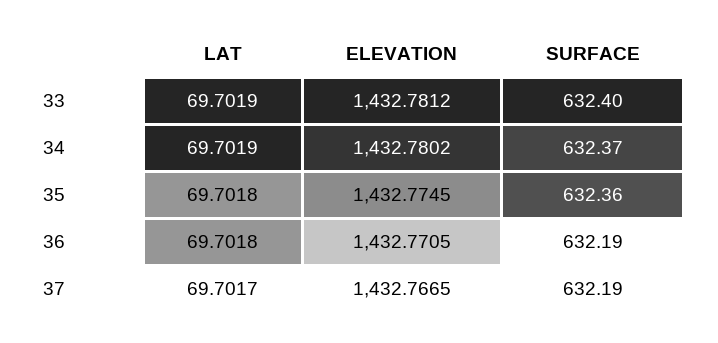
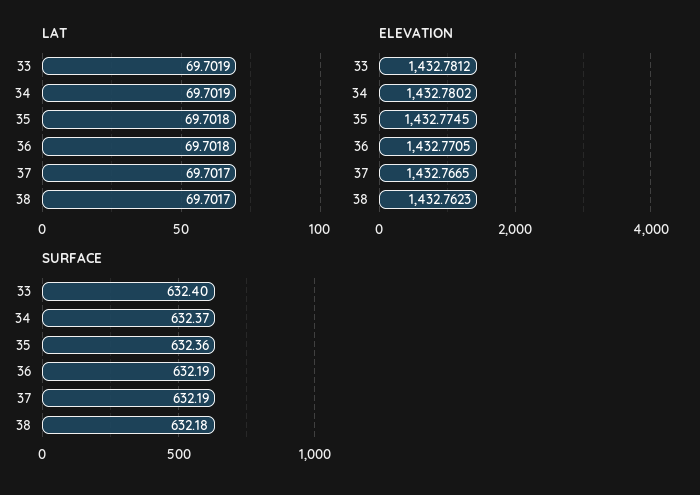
LAT, 38: none -> 69.7017
ELEVATION, 38: none -> 1432.7623
SURFACE, 38: none -> 632.18

